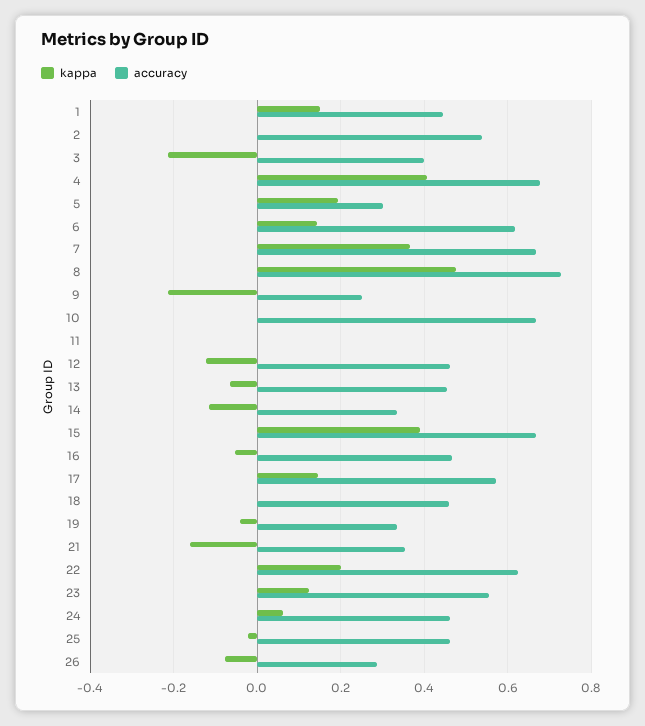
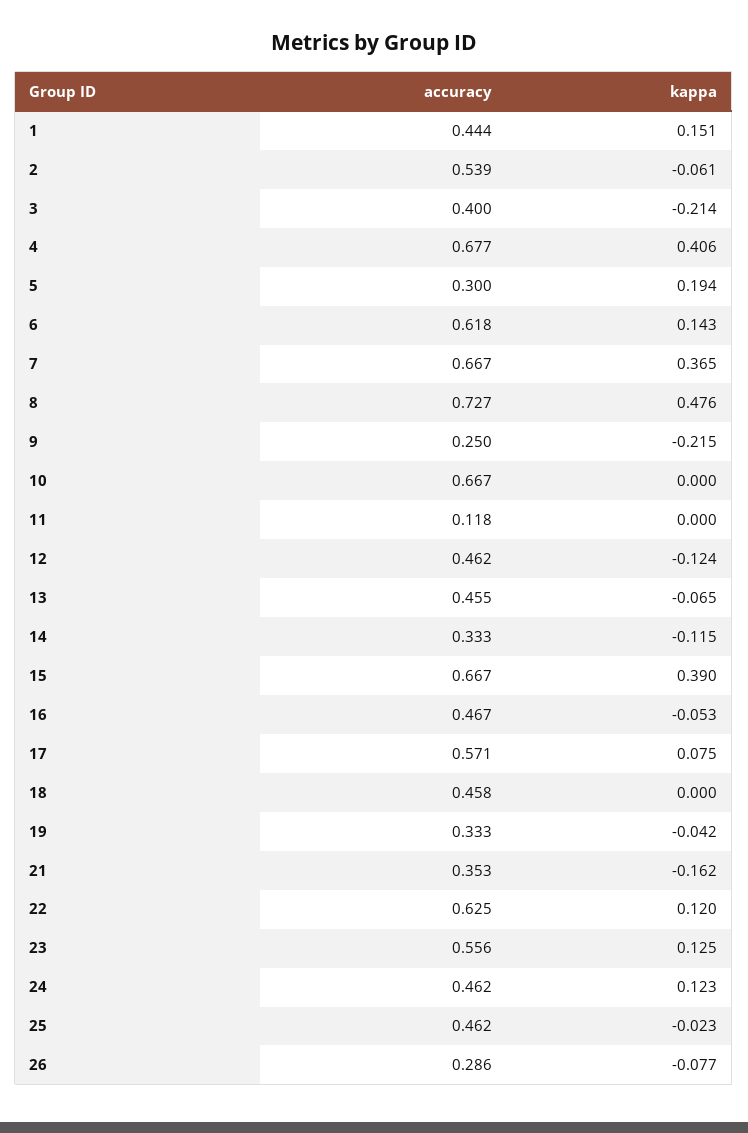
kappa, 2: 0 -> -0.061
accuracy, 11: 0 -> 0.118
kappa, 17: 0.14 -> 0.075
kappa, 22: 0.2 -> 0.12
kappa, 24: 0.06 -> 0.123

